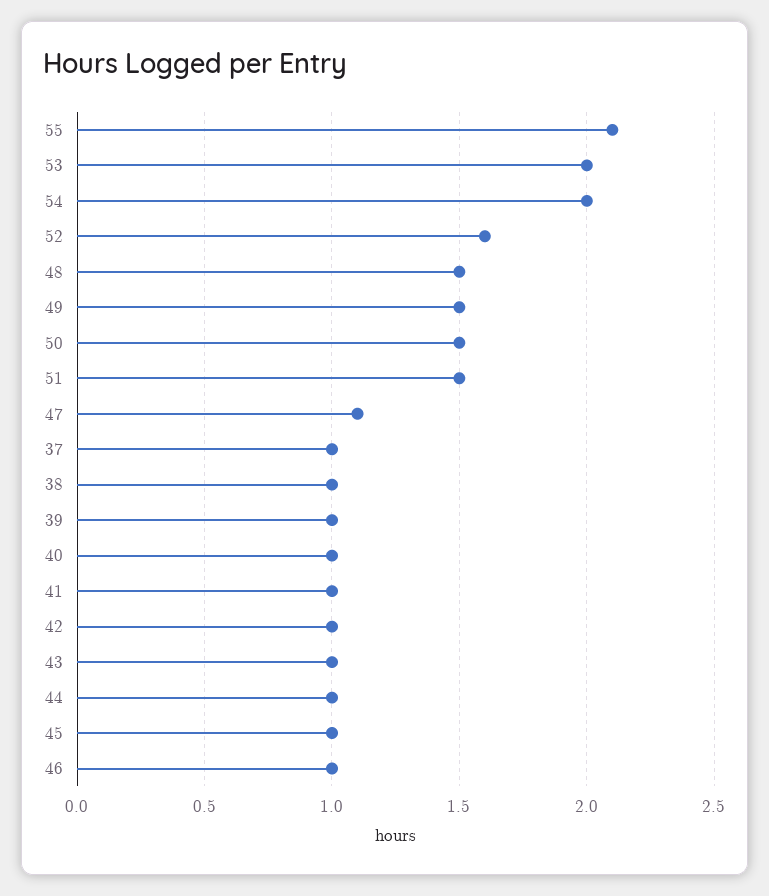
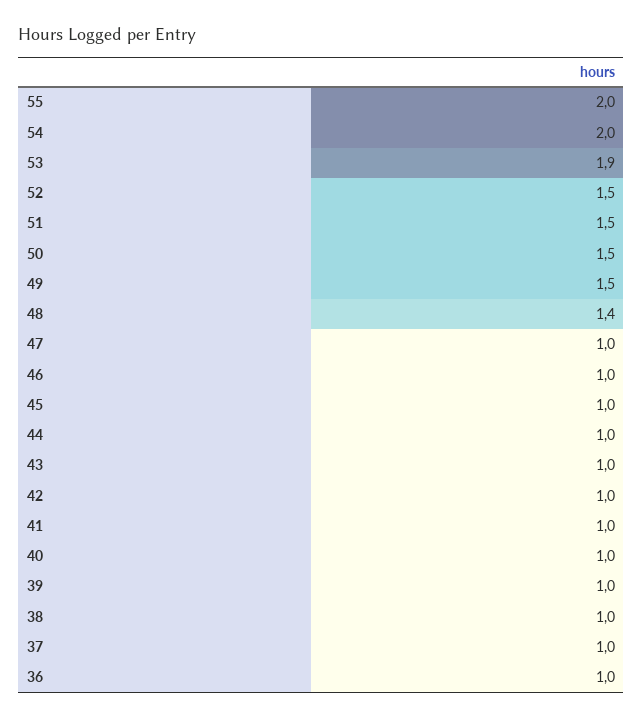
55: 2.1 -> 2
53: 2 -> 1.9
52: 1.6 -> 1.5
48: 1.5 -> 1.4
47: 1.1 -> 1
36: none -> 1

